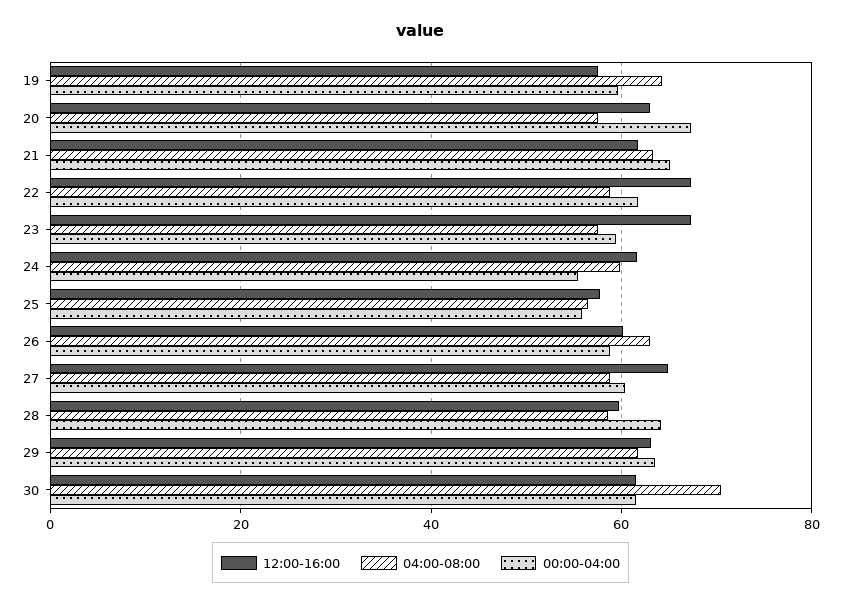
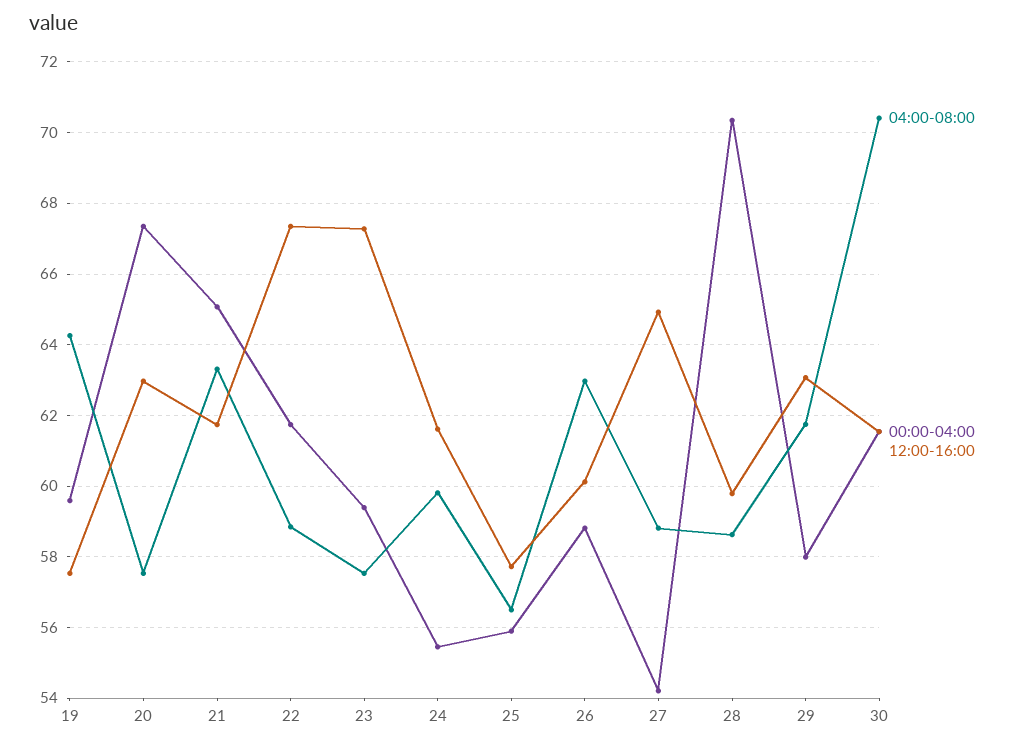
00:00-04:00, 27: 60 -> 54.2
00:00-04:00, 28: 64 -> 70.4
00:00-04:00, 29: 64 -> 58

